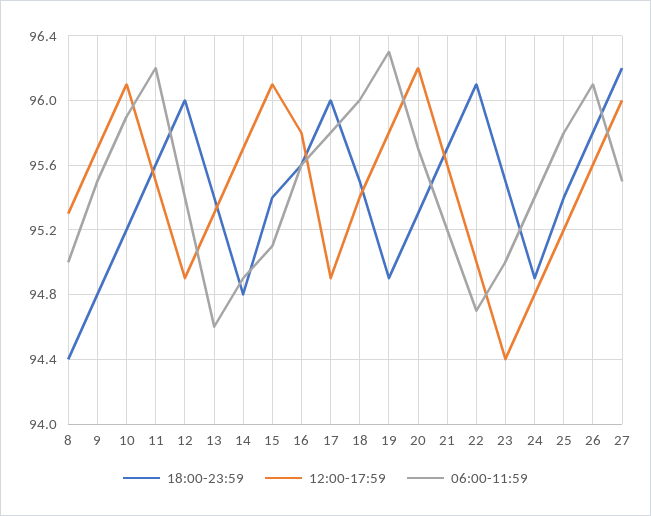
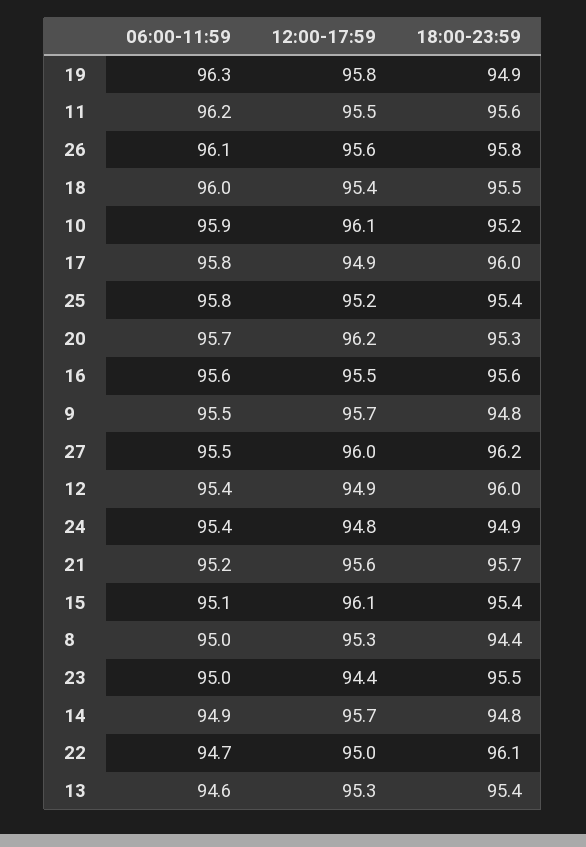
12:00-17:59, 16: 95.8 -> 95.5

